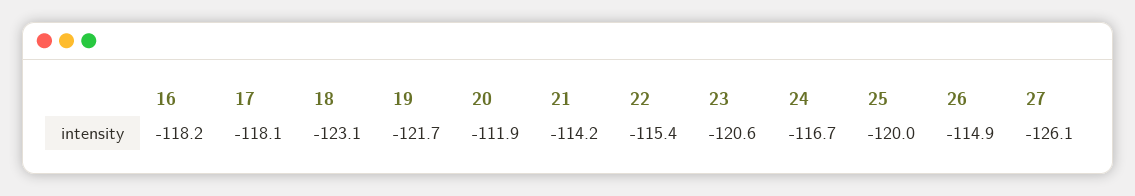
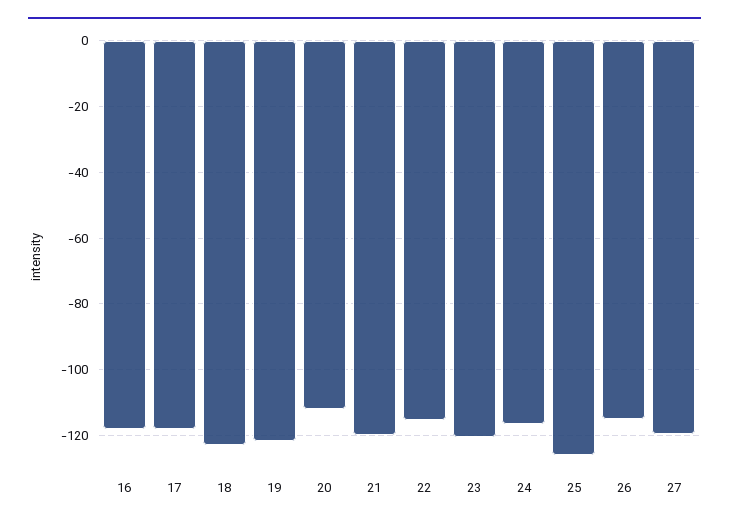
21: -114.2 -> -120
25: -120 -> -126
27: -126.1 -> -120

